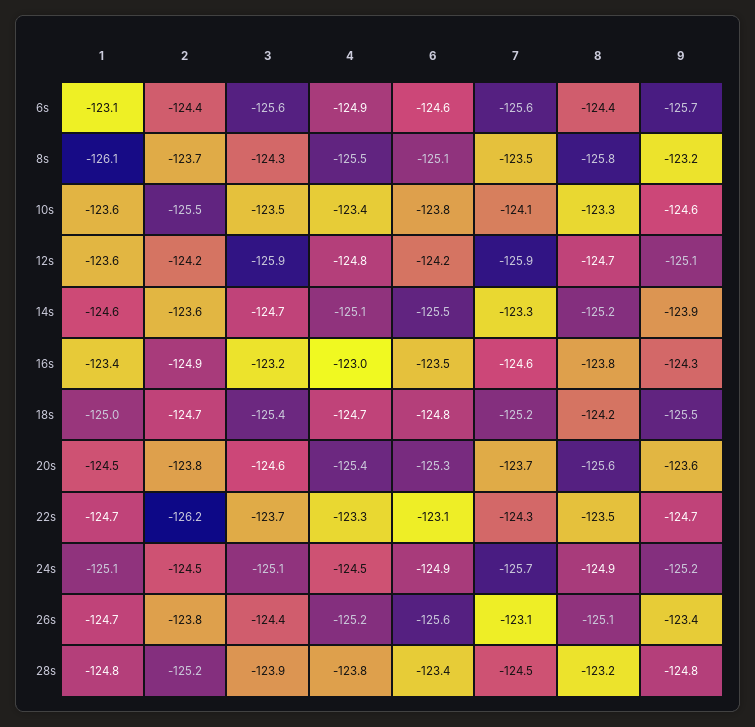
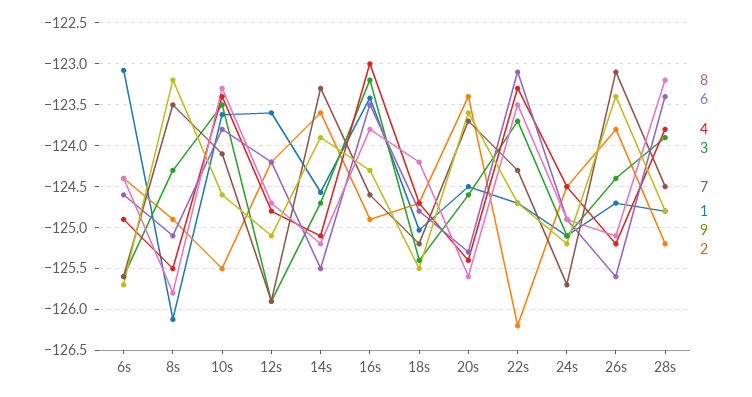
2, 8s: -123.7 -> -124.9
2, 20s: -123.8 -> -123.4

